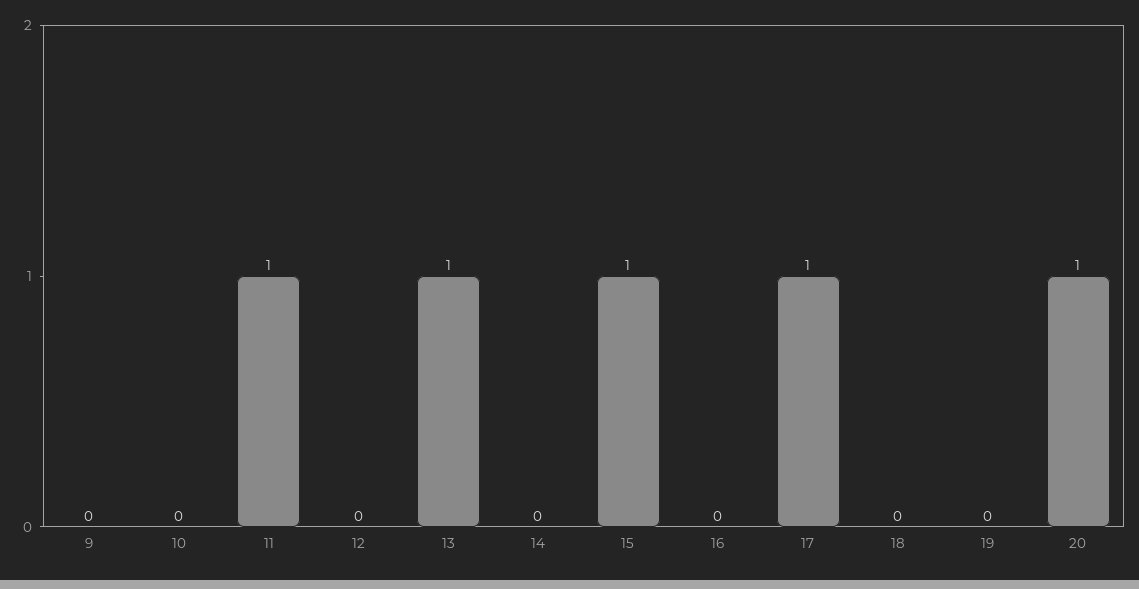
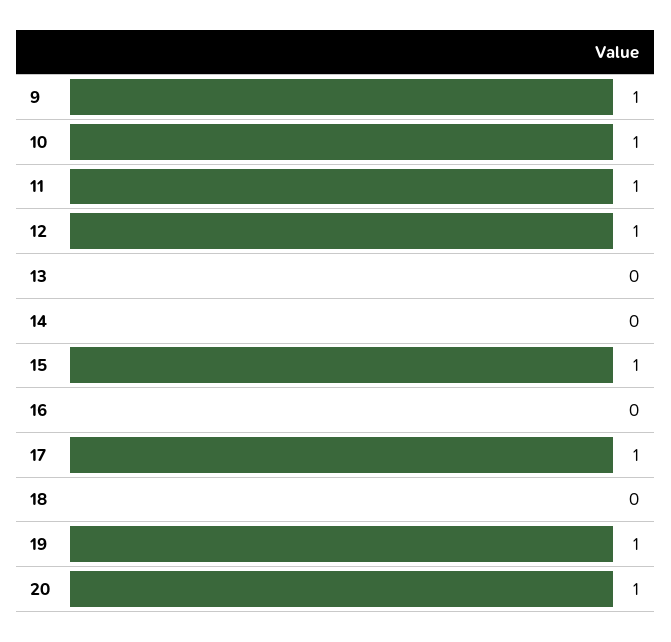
9: 0 -> 1
10: 0 -> 1
12: 0 -> 1
13: 1 -> 0
19: 0 -> 1

